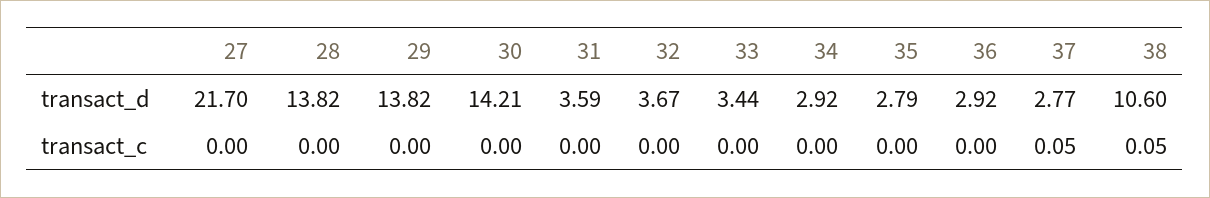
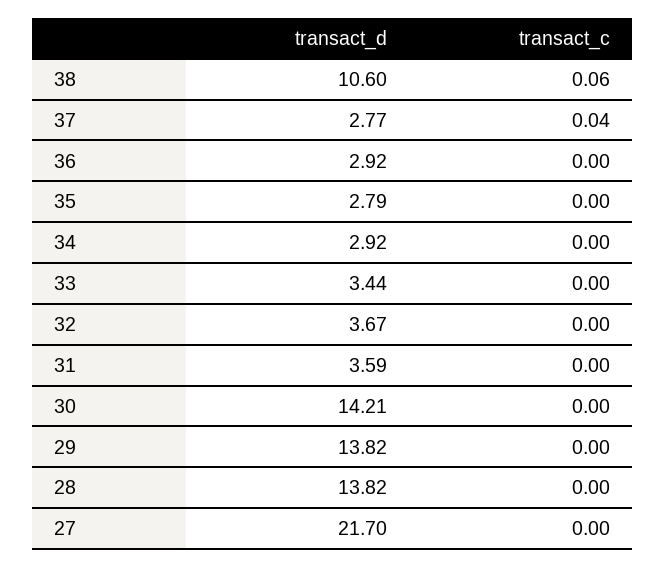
37, transact_c: 0.05 -> 0.04
38, transact_c: 0.05 -> 0.06

